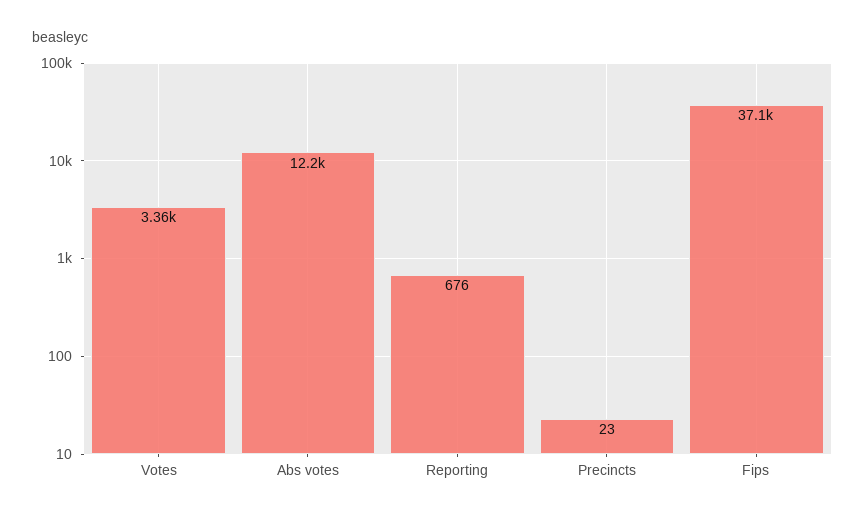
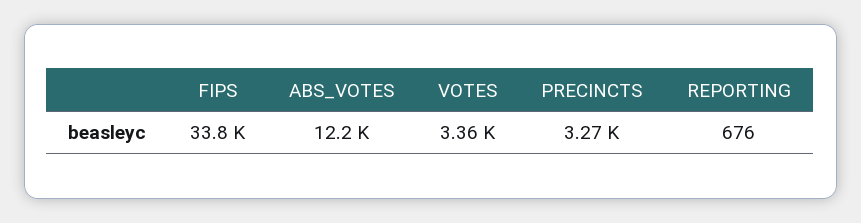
Precincts: 23 -> 3270
Fips: 37100 -> 33800

